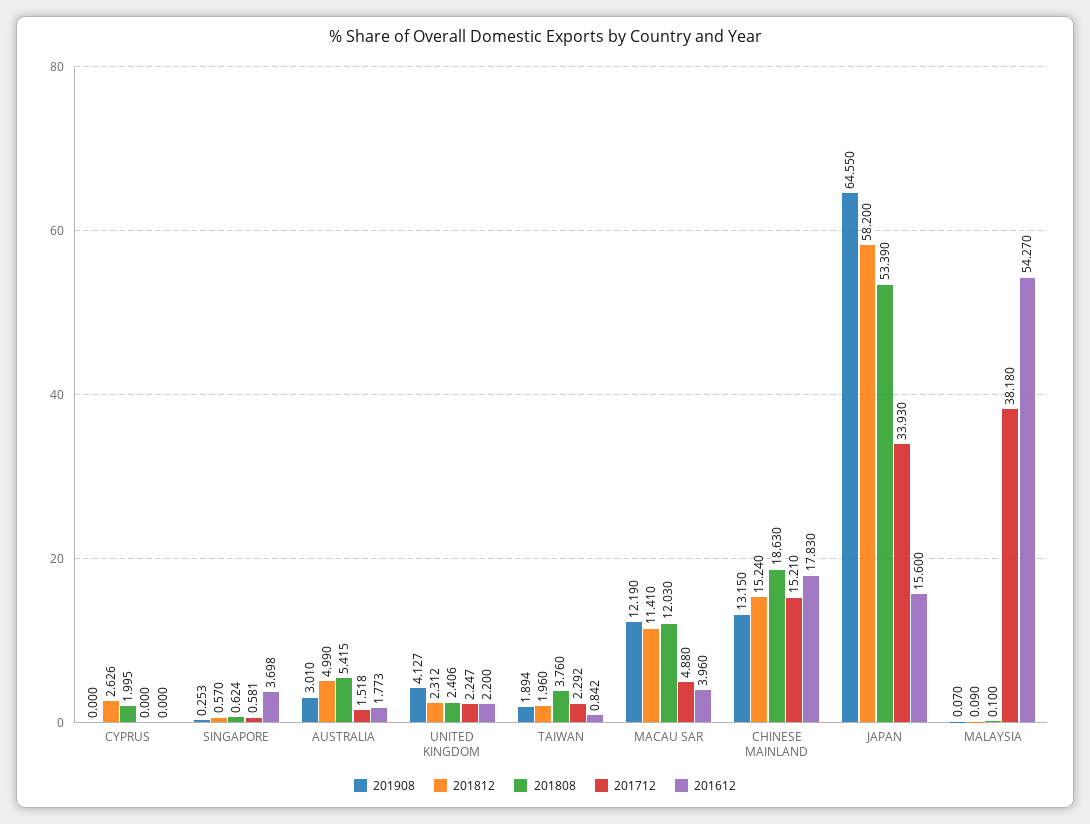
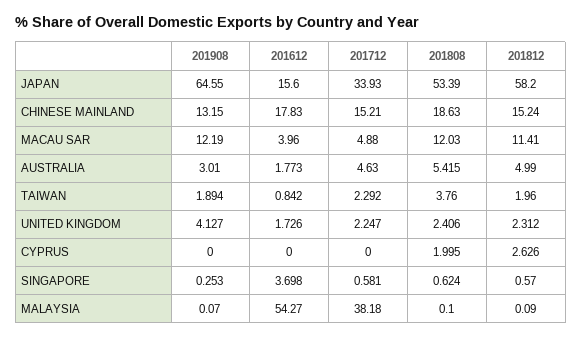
201712, AUSTRALIA: 1.518 -> 4.63
201612, UNITED KINGDOM: 2.2 -> 1.726

